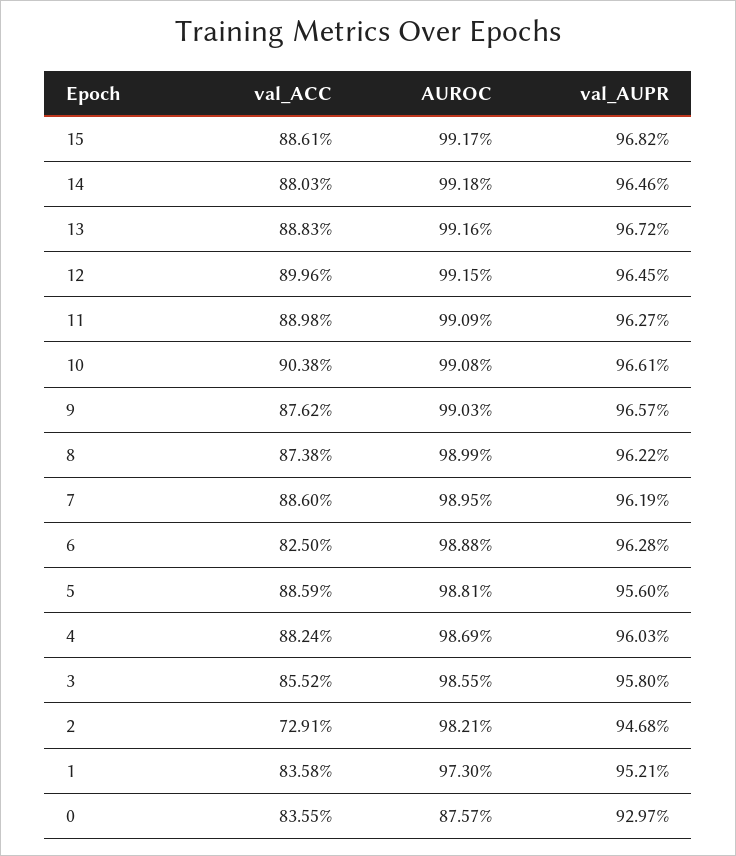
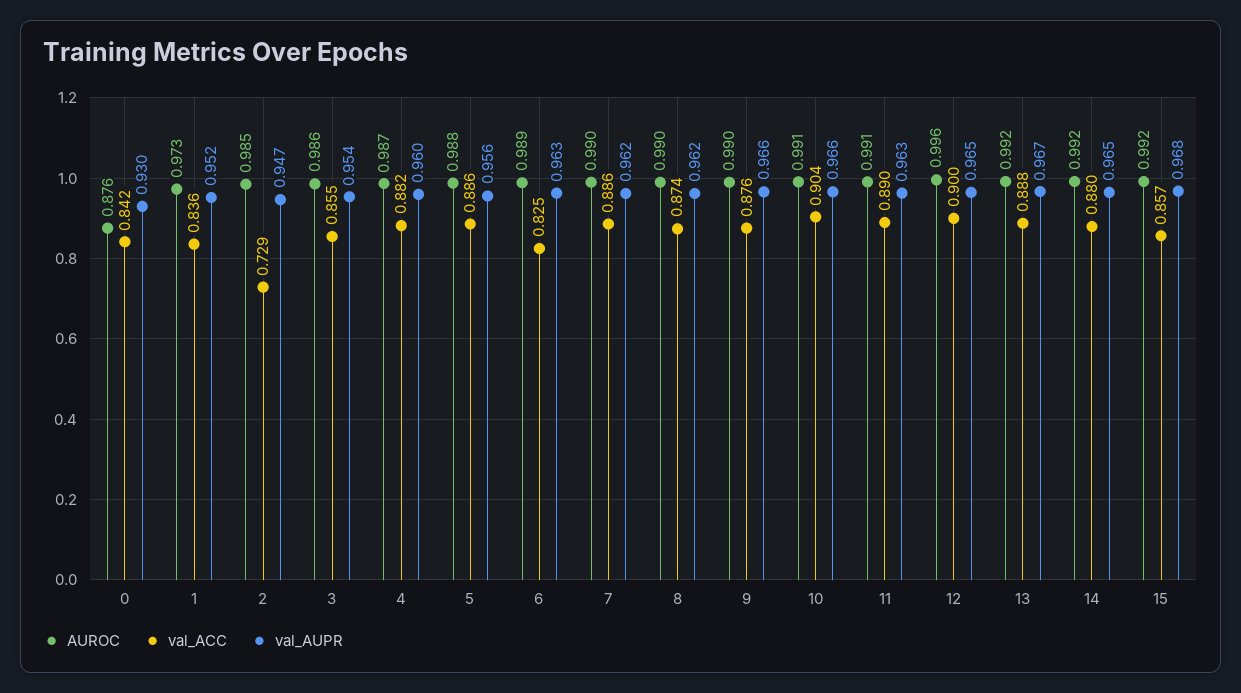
val_ACC, 15: 0.8861 -> 0.857
AUROC, 12: 0.9915 -> 0.996
val_AUPR, 3: 0.958 -> 0.954
AUROC, 2: 0.9821 -> 0.985
val_ACC, 0: 0.8355 -> 0.842

